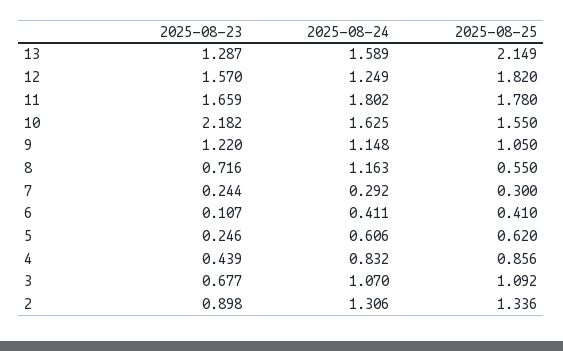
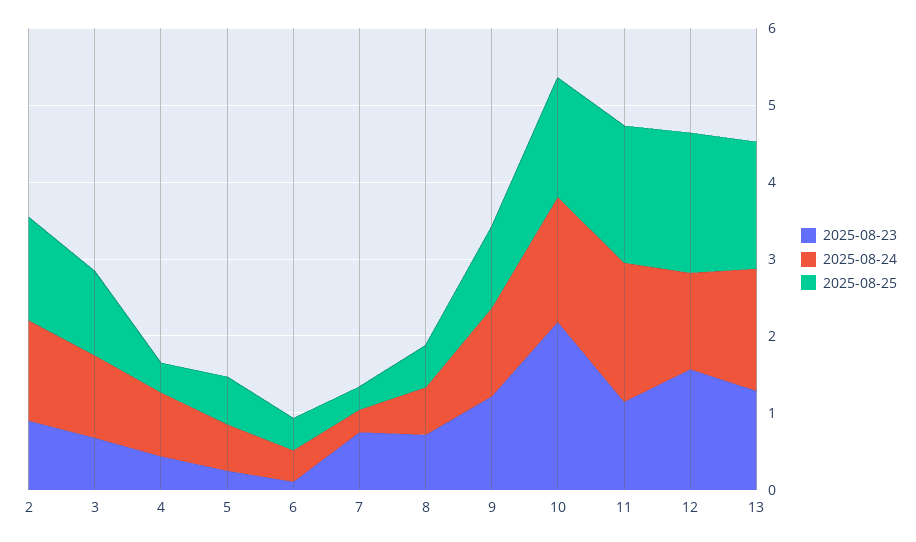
2025-08-25, 13: 2.149 -> 1.6
2025-08-23, 11: 1.659 -> 1.2
2025-08-24, 8: 1.163 -> 0.6
2025-08-23, 7: 0.244 -> 0.8
2025-08-25, 4: 0.856 -> 0.4

